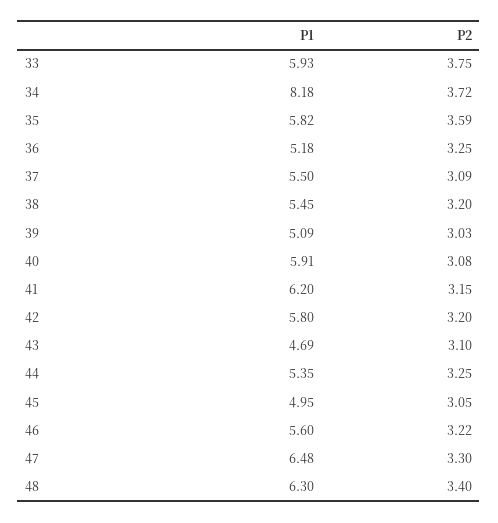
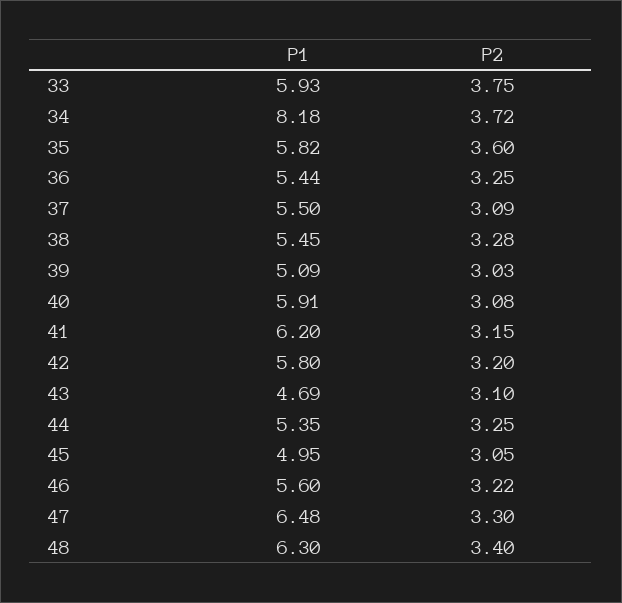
P2, 35: 3.59 -> 3.6
P1, 36: 5.18 -> 5.44
P2, 38: 3.2 -> 3.28

